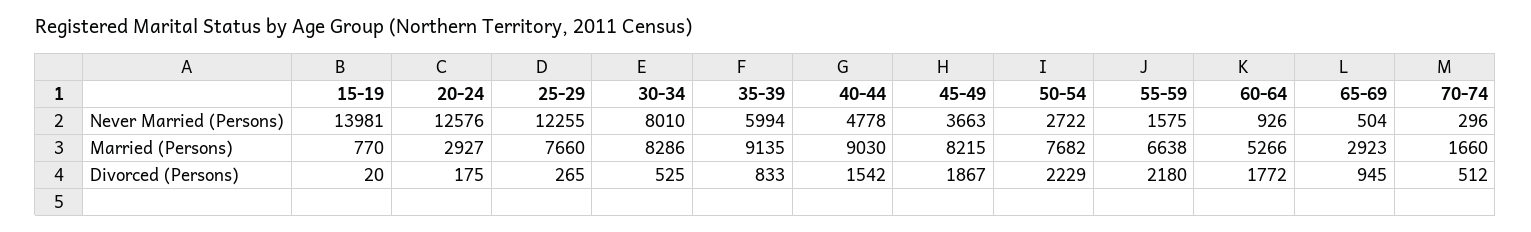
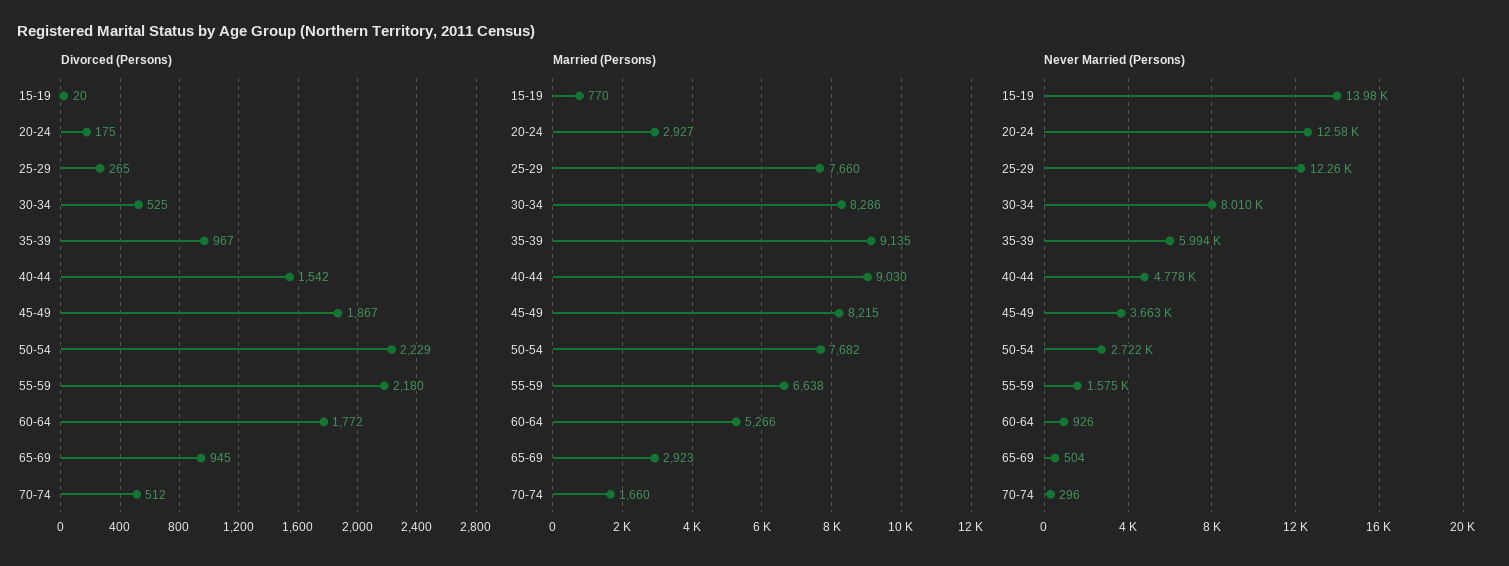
Divorced (Persons), 35-39: 833 -> 967

